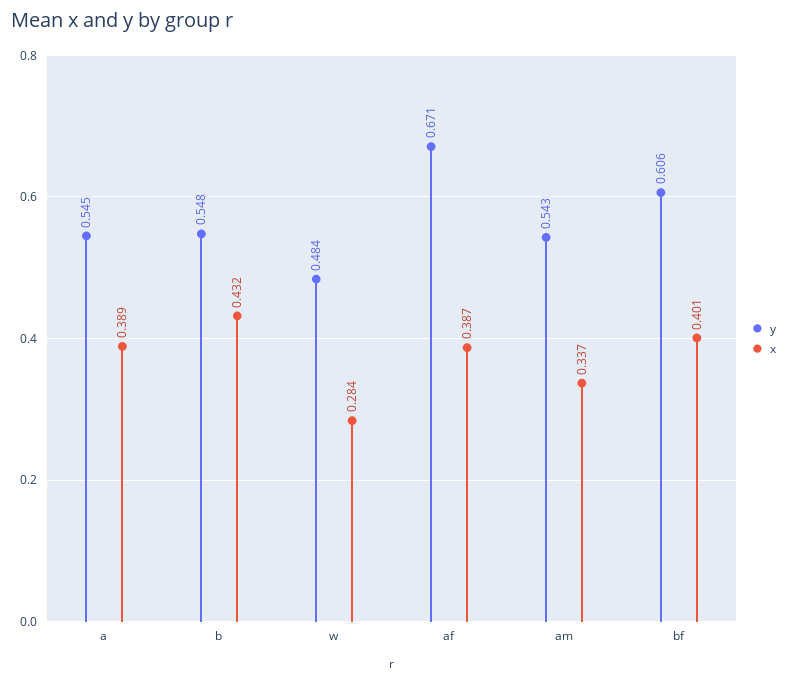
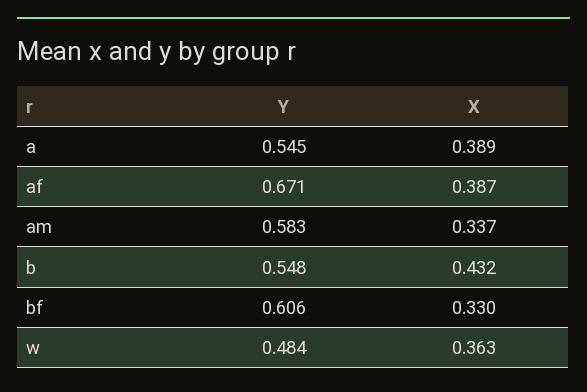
x, w: 0.284 -> 0.363
y, am: 0.543 -> 0.583
x, bf: 0.401 -> 0.33

